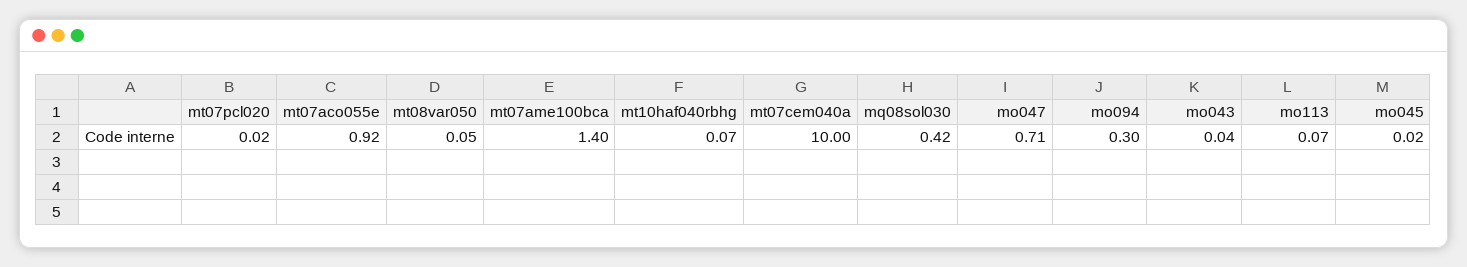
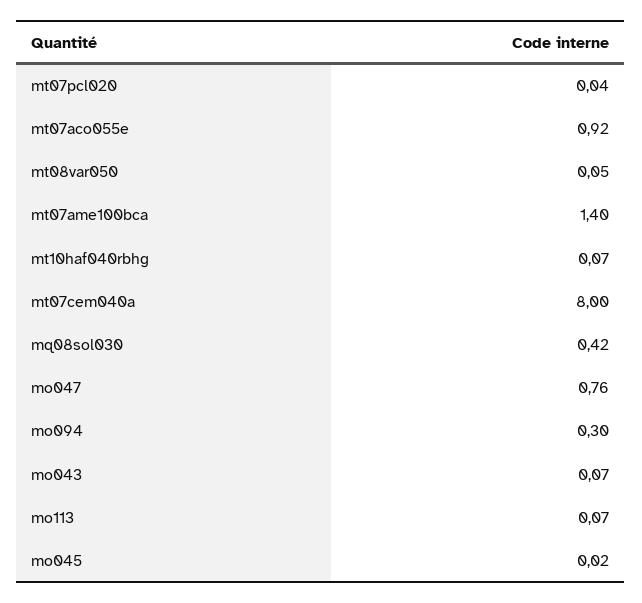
mt07pcl020: 0.02 -> 0.04
mt07cem040a: 10 -> 8
mo047: 0.71 -> 0.76
mo043: 0.04 -> 0.07

